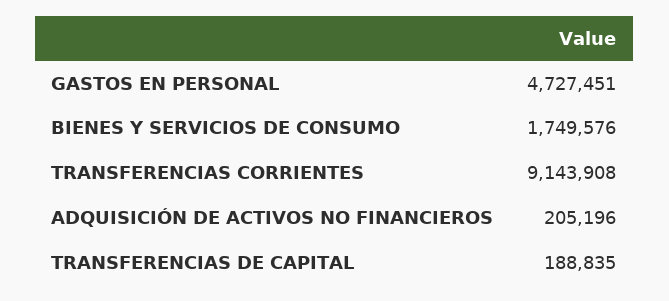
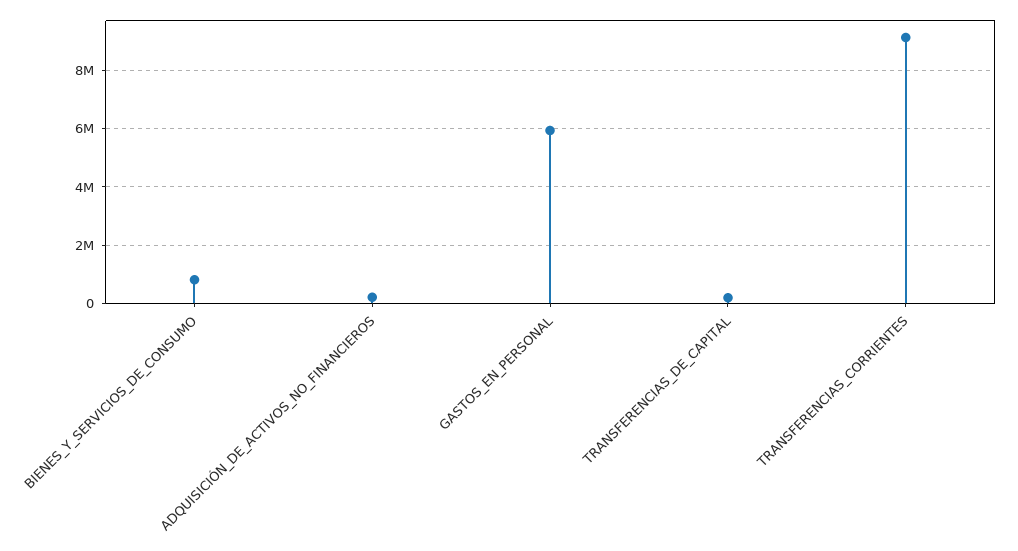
GASTOS EN PERSONAL: 4727451 -> 6000000
BIENES Y SERVICIOS DE CONSUMO: 1749576 -> 750000

